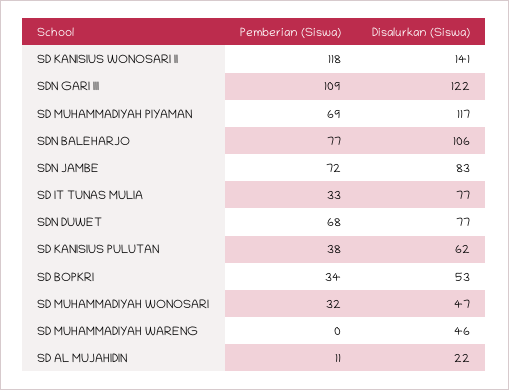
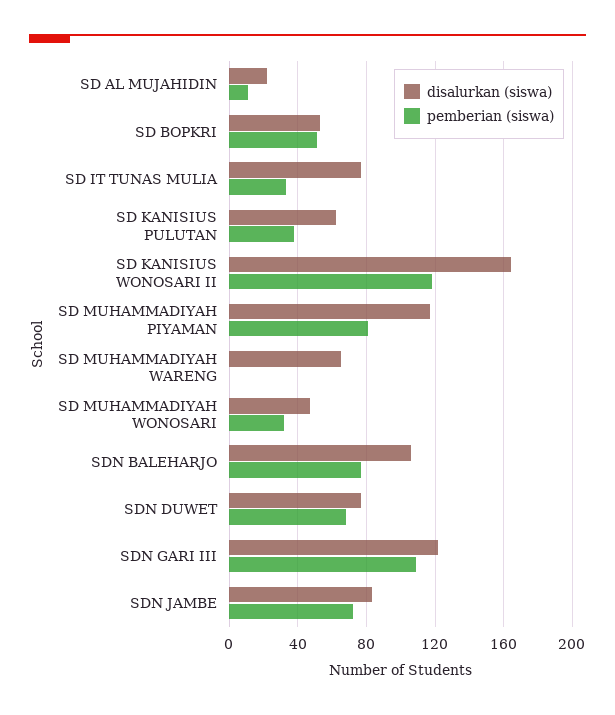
Disalurkan (Siswa), SD KANISIUS WONOSARI II: 141 -> 165
Pemberian (Siswa), SD MUHAMMADIYAH PIYAMAN: 69 -> 80
Pemberian (Siswa), SD BOPKRI: 34 -> 50
Disalurkan (Siswa), SD MUHAMMADIYAH WARENG: 46 -> 65

